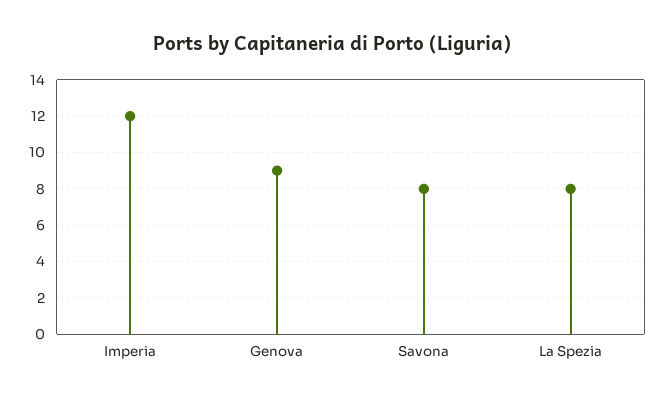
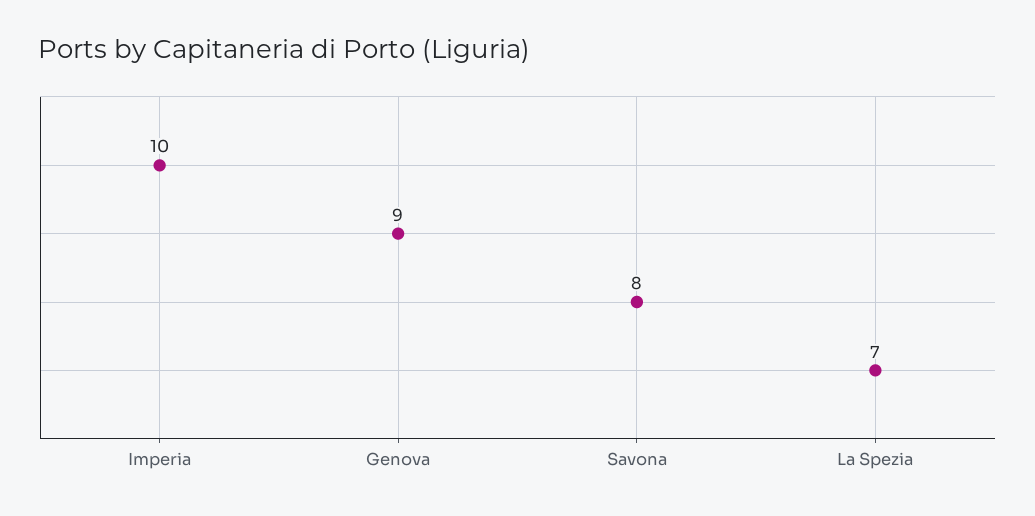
Imperia: 12 -> 10
La Spezia: 8 -> 7

